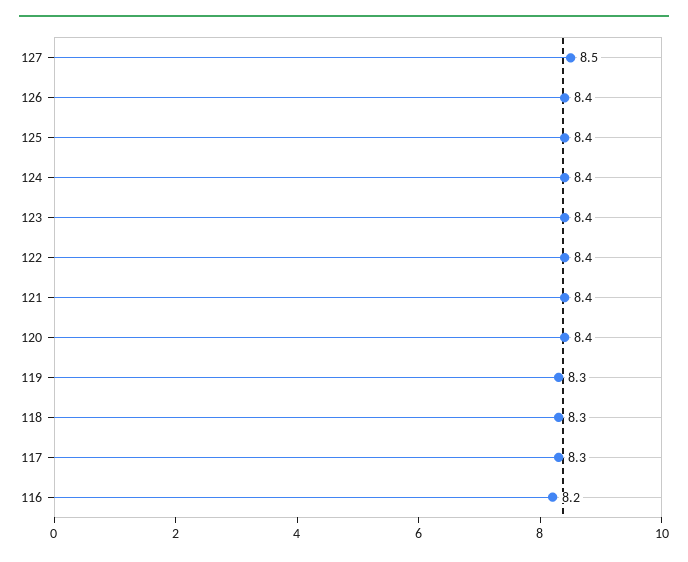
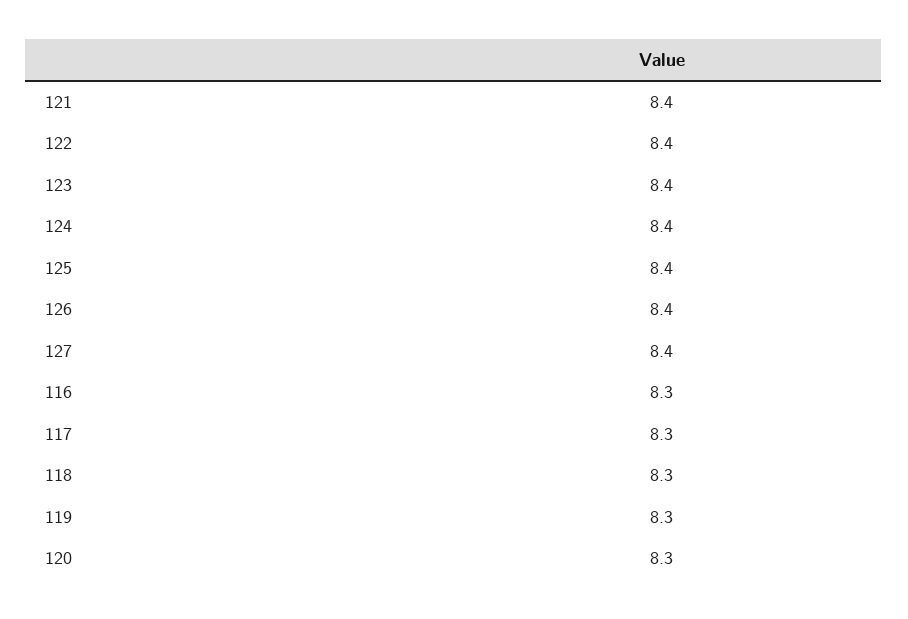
127: 8.5 -> 8.4
120: 8.4 -> 8.3
116: 8.2 -> 8.3

